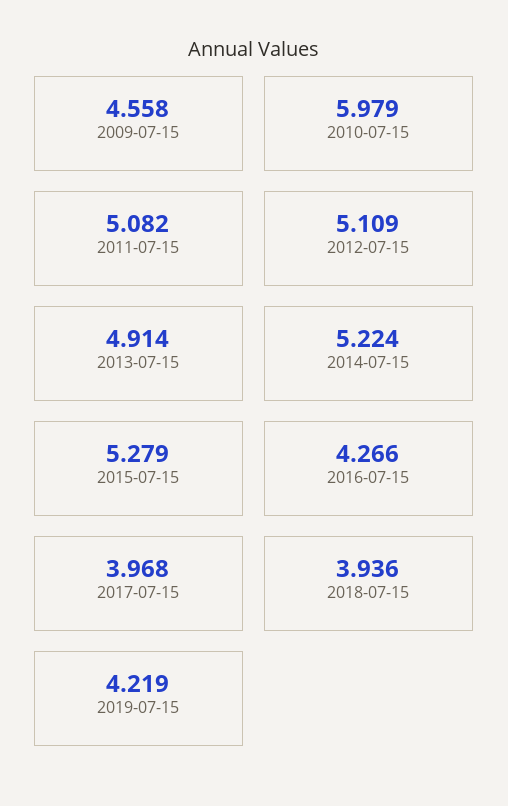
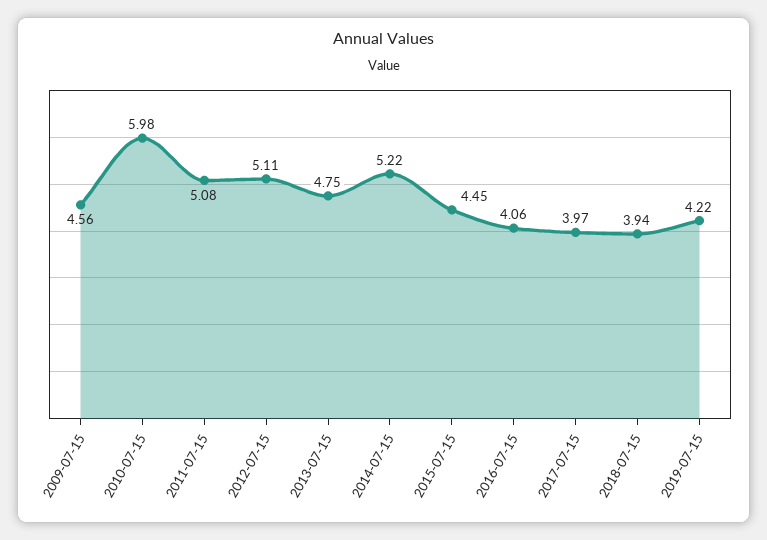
2013-07-15: 4.914 -> 4.75
2015-07-15: 5.279 -> 4.45
2016-07-15: 4.266 -> 4.06

